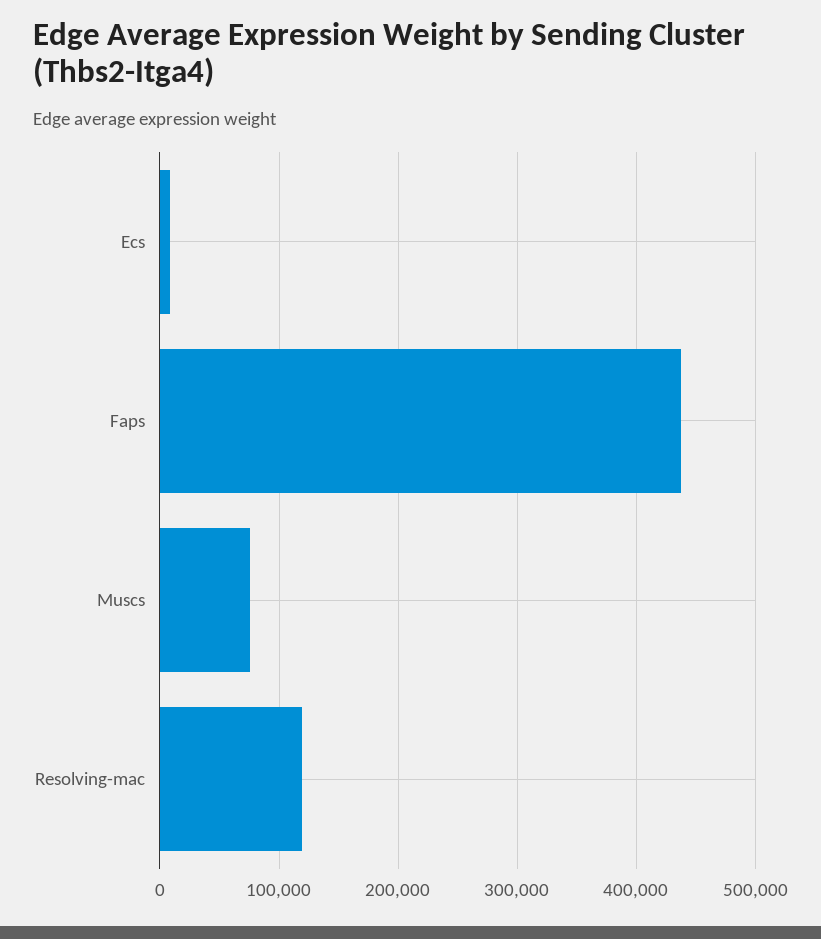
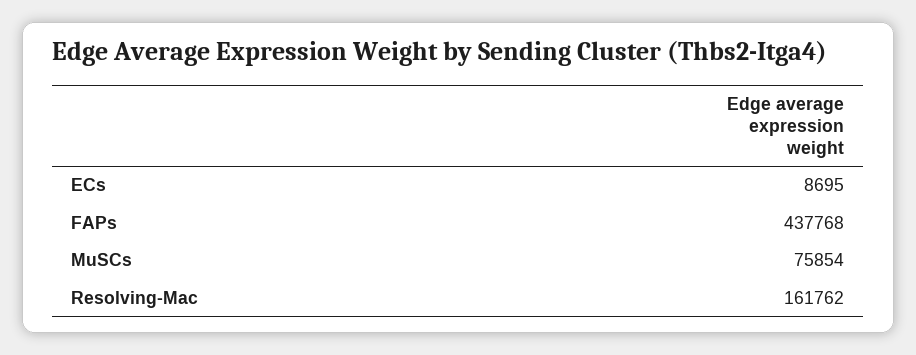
Resolving-mac: 120000 -> 161762

